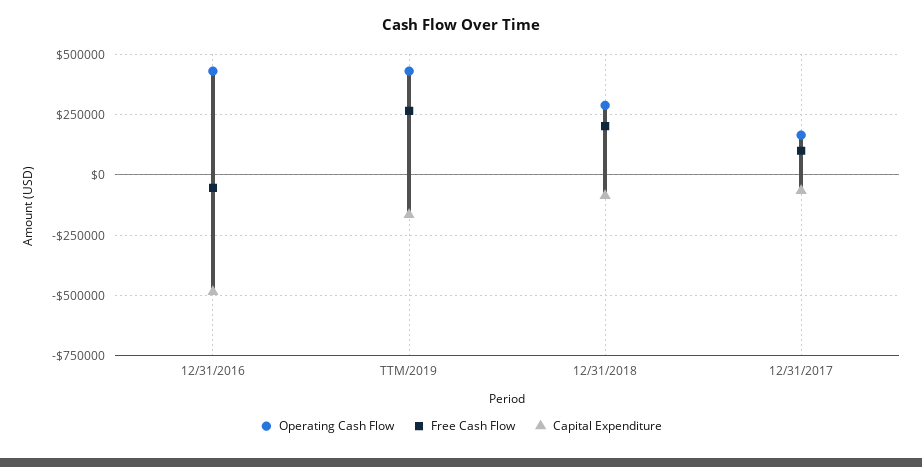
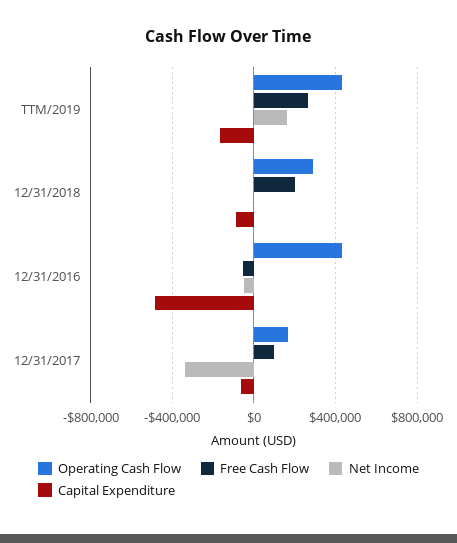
Net Income, TTM/2019: none -> 150000
Net Income, 12/31/2018: none -> 0
Net Income, 12/31/2016: none -> -50000
Net Income, 12/31/2017: none -> -350000

